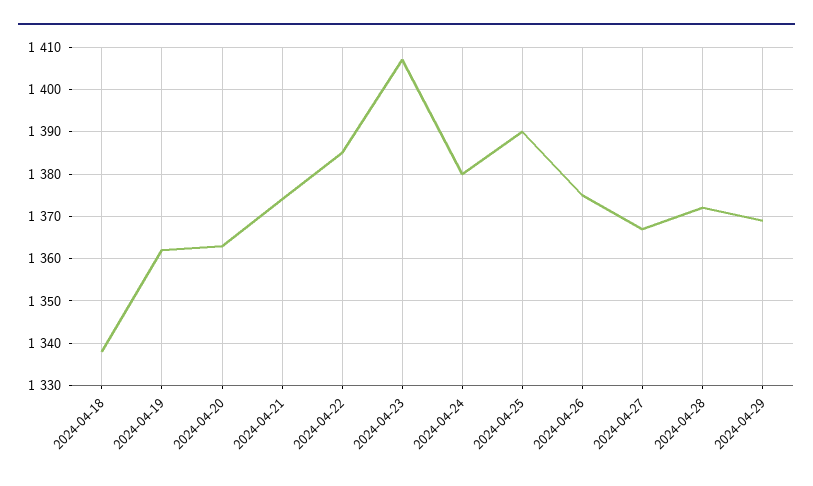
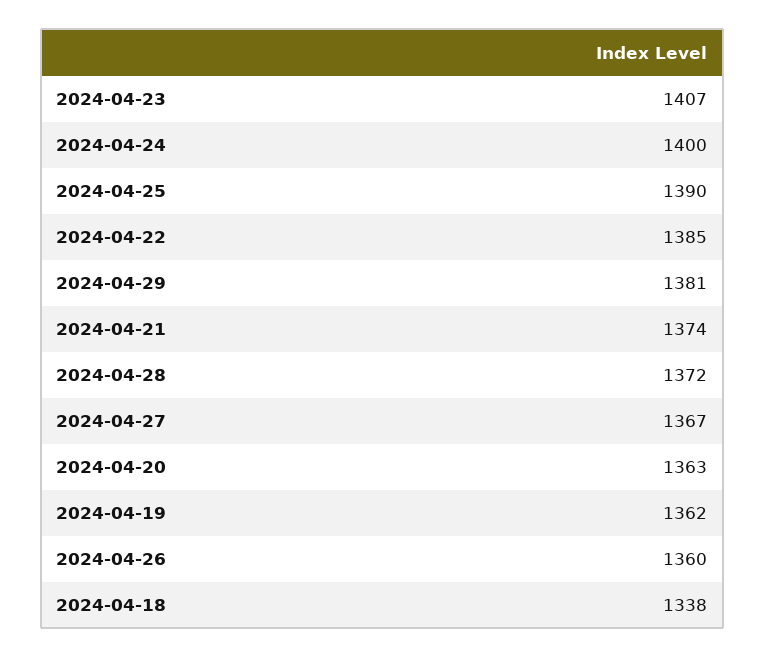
2024-04-24: 1380 -> 1400
2024-04-26: 1375 -> 1360
2024-04-29: 1370 -> 1381

